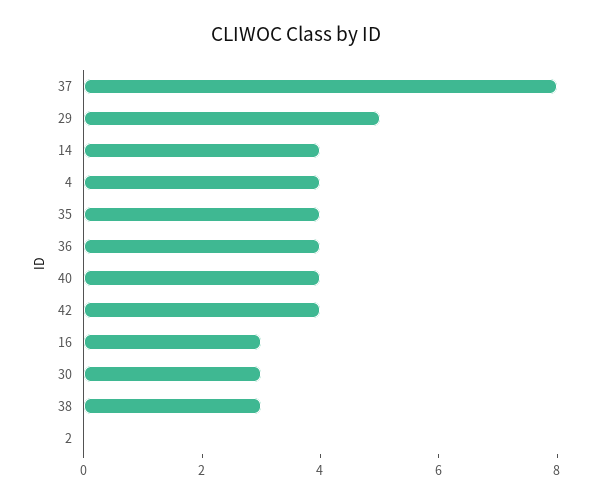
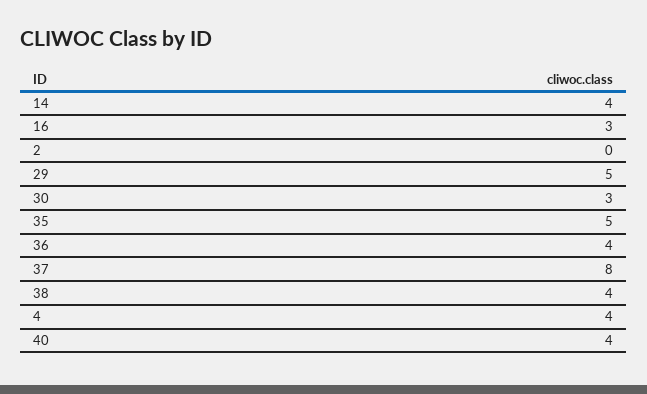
35: 4 -> 5
42: 4 -> none
38: 3 -> 4

